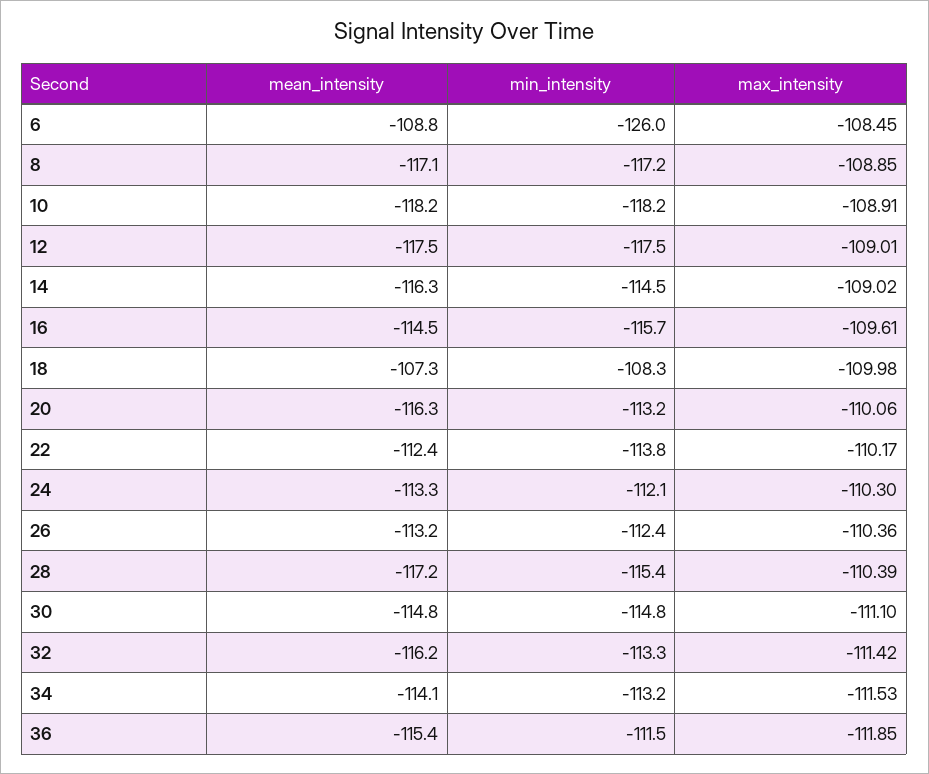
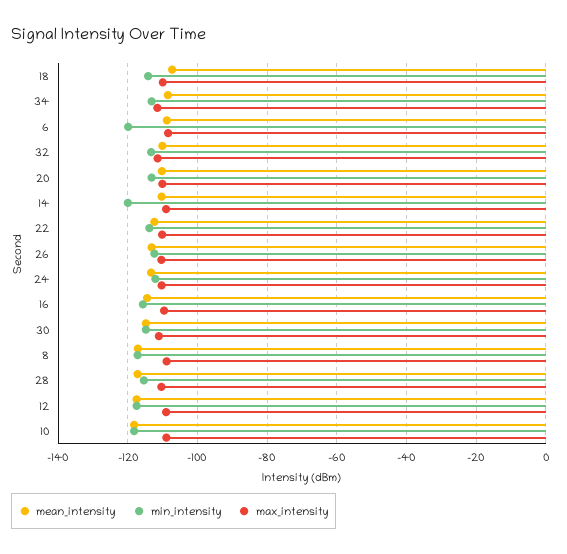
min_intensity, 6: -126 -> -120
mean_intensity, 14: -116.3 -> -110
min_intensity, 14: -114.5 -> -120
min_intensity, 18: -108.3 -> -114
mean_intensity, 20: -116.3 -> -110
mean_intensity, 32: -116.2 -> -110
mean_intensity, 34: -114.1 -> -108
mean_intensity, 36: -115.4 -> none
min_intensity, 36: -111.5 -> none
max_intensity, 36: -111.85 -> none

